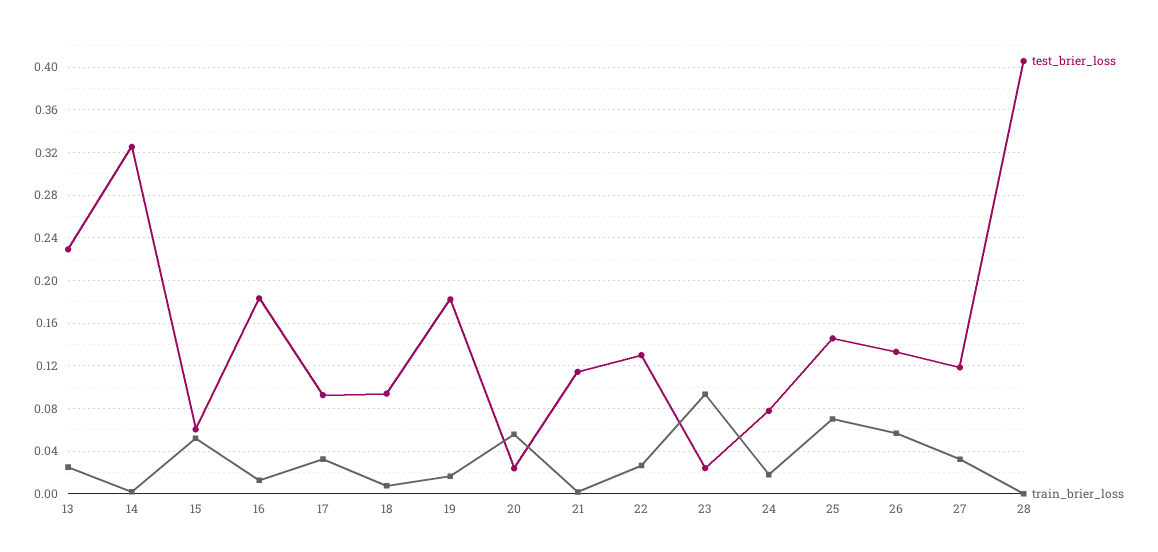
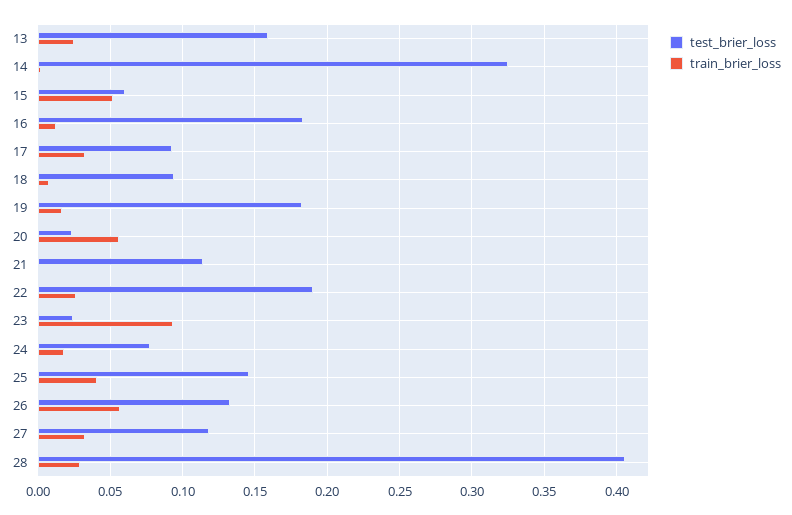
test_brier_loss, 13: 0.23 -> 0.16
test_brier_loss, 22: 0.13 -> 0.19
train_brier_loss, 25: 0.07 -> 0.04
train_brier_loss, 28: 0 -> 0.03

